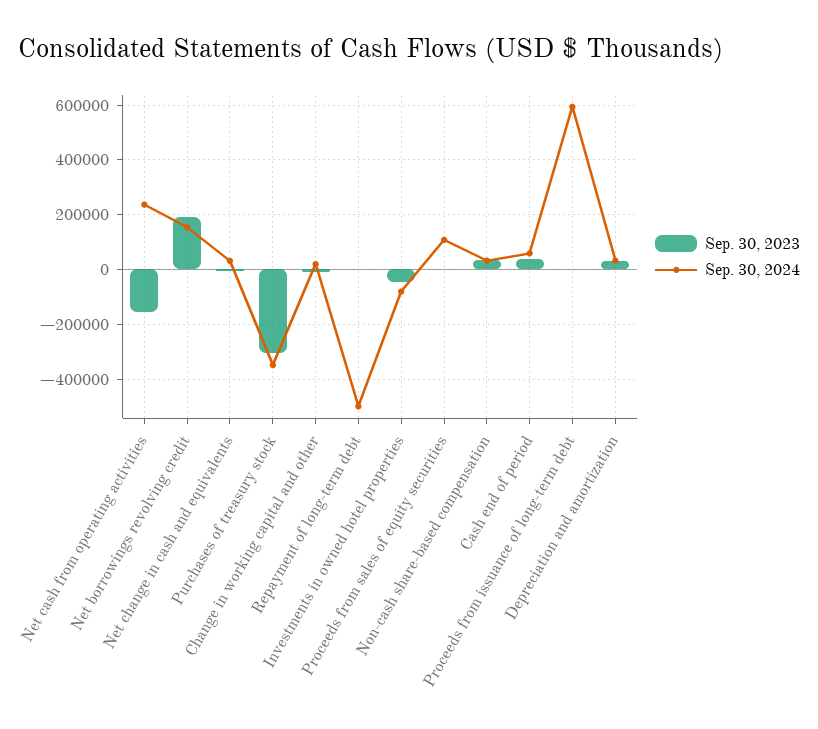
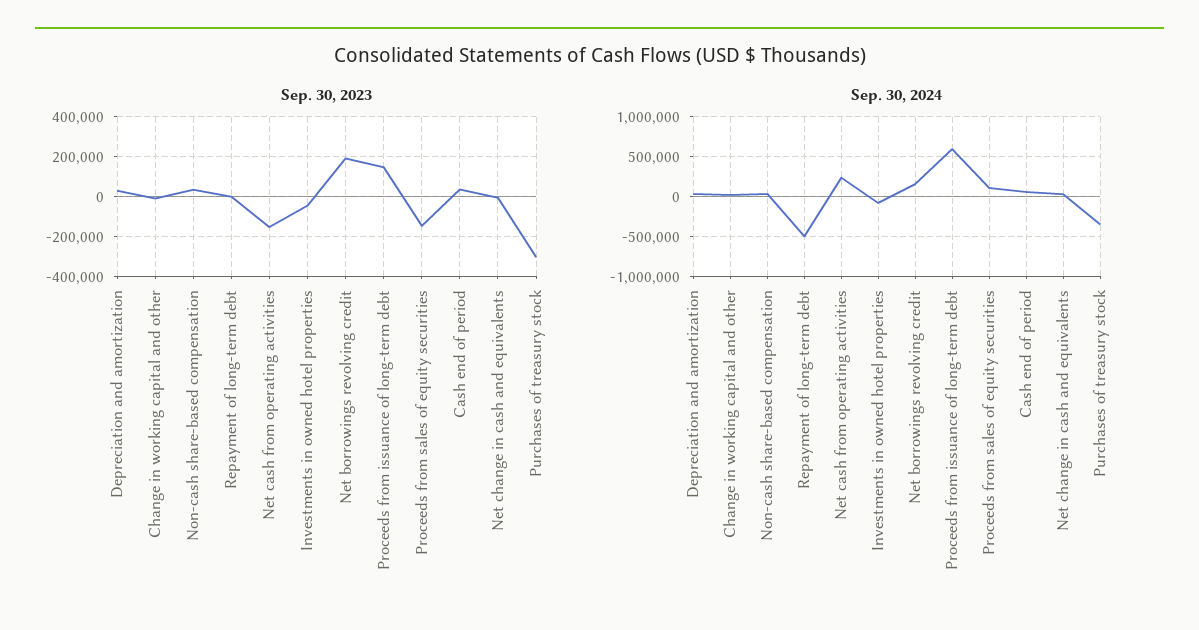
Sep. 30, 2023, Proceeds from sales of equity securities: 0 -> -150000
Sep. 30, 2023, Proceeds from issuance of long-term debt: 0 -> 150000

